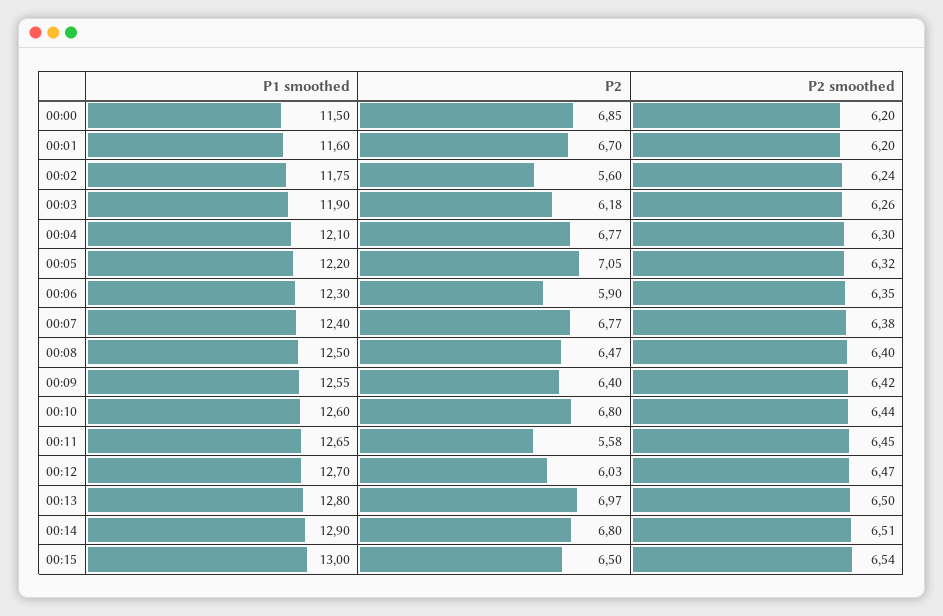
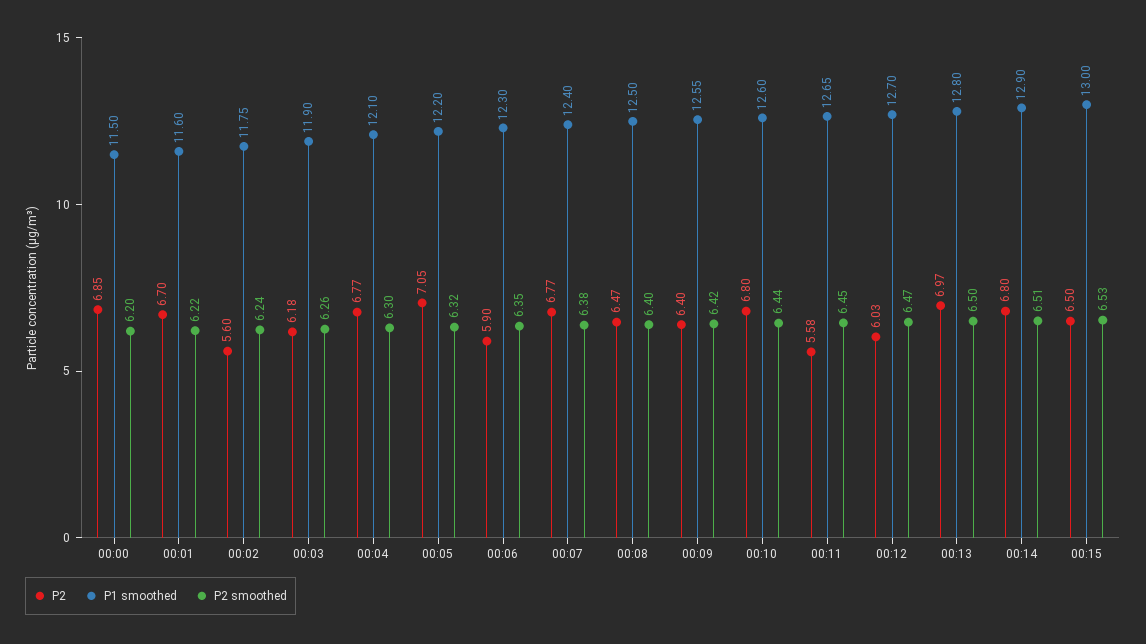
P2 smoothed, 00:01: 6.2 -> 6.22
P2 smoothed, 00:15: 6.54 -> 6.53

